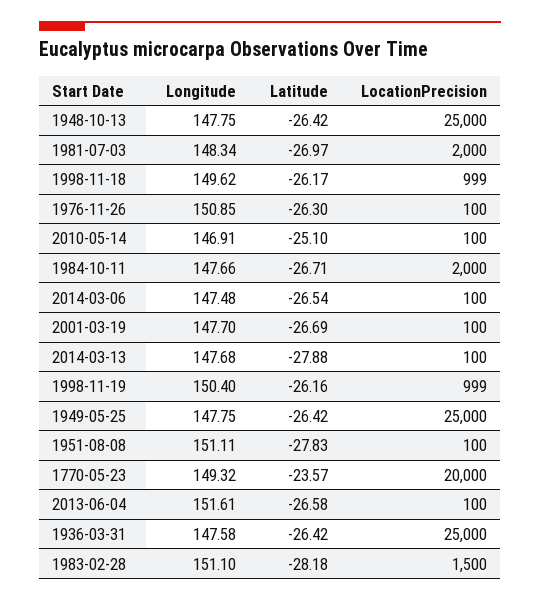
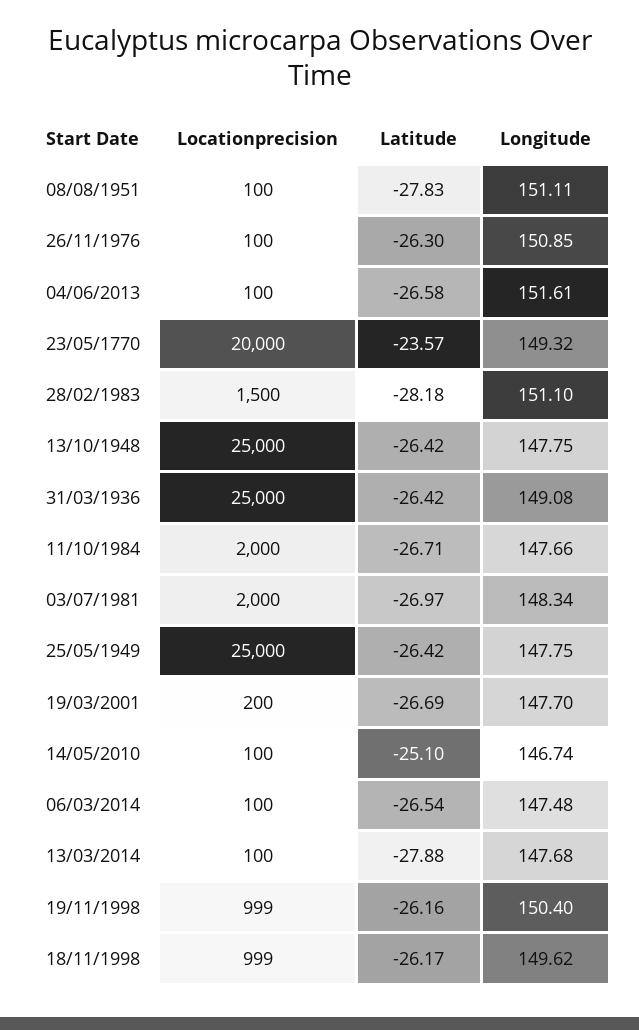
Longitude, 2010-05-14: 146.91 -> 146.74
LocationPrecision, 2001-03-19: 100 -> 200
Longitude, 1936-03-31: 147.58 -> 149.08

